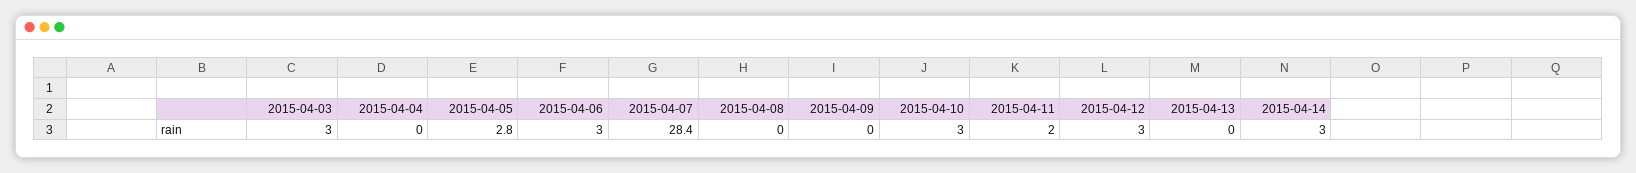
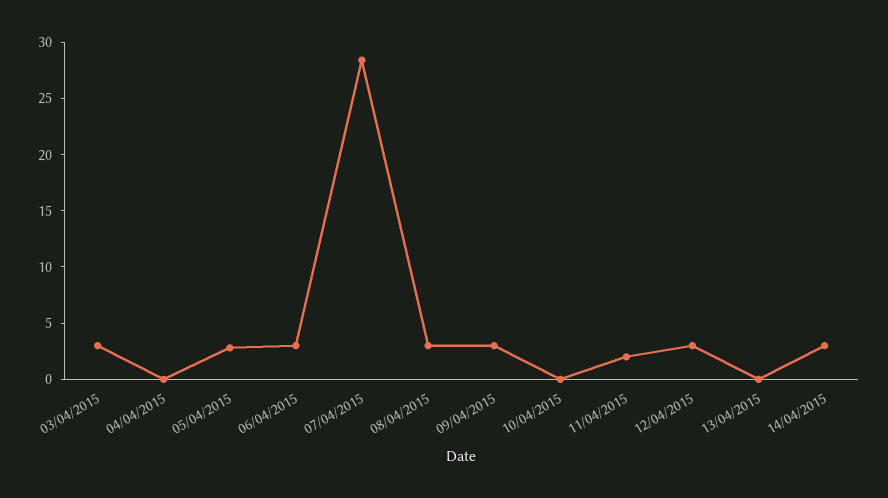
2015-04-08: 0 -> 3
2015-04-09: 0 -> 3
2015-04-10: 3 -> 0

